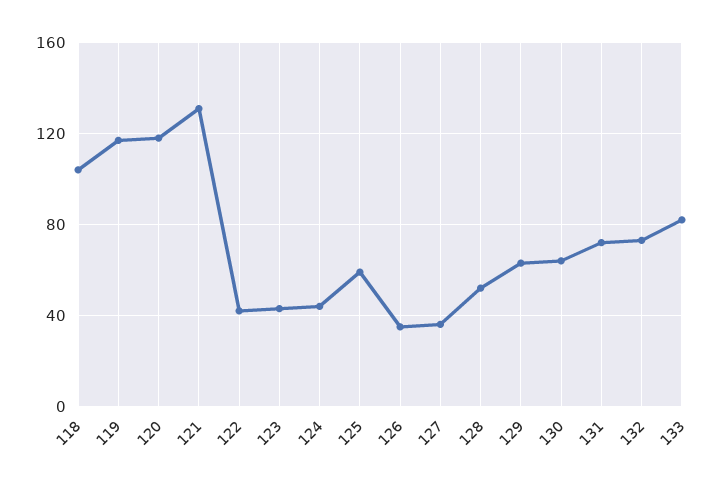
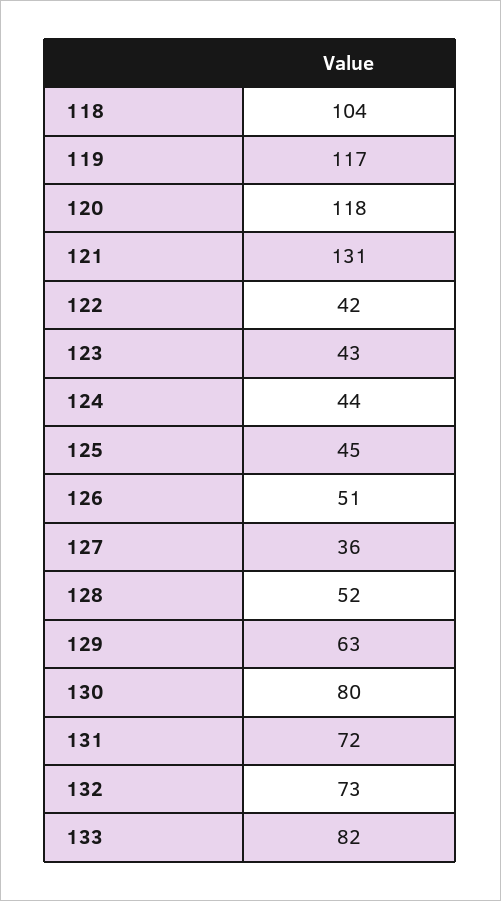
125: 60 -> 45
126: 35 -> 51
130: 65 -> 80

